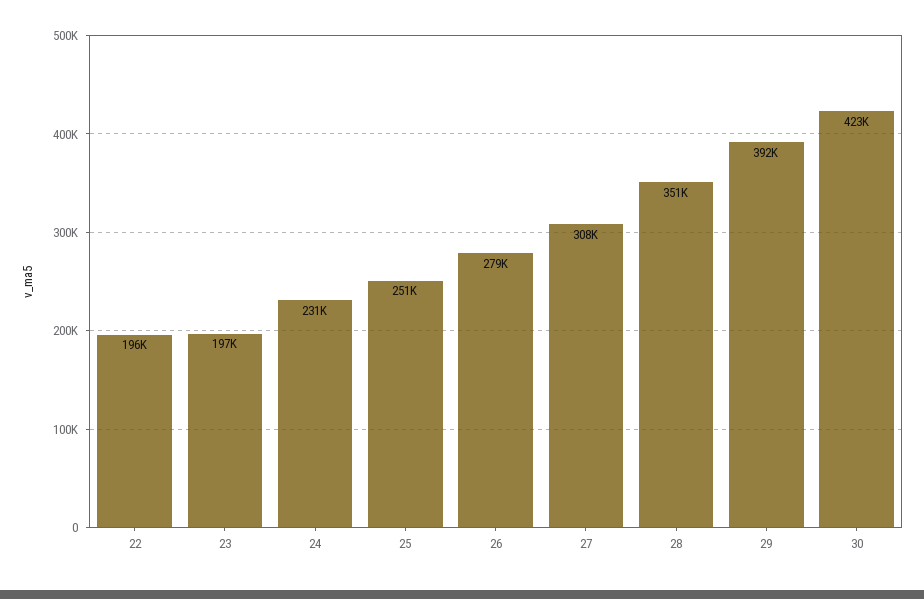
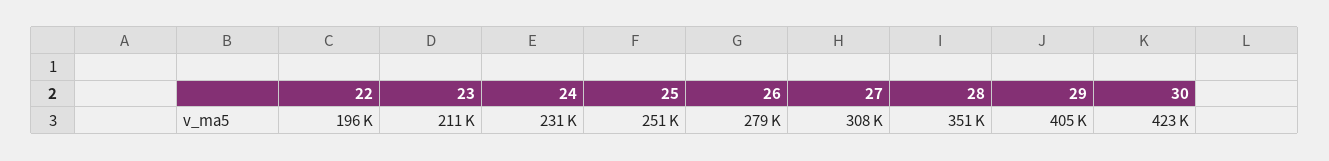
23: 197000 -> 211000
29: 392000 -> 405000

